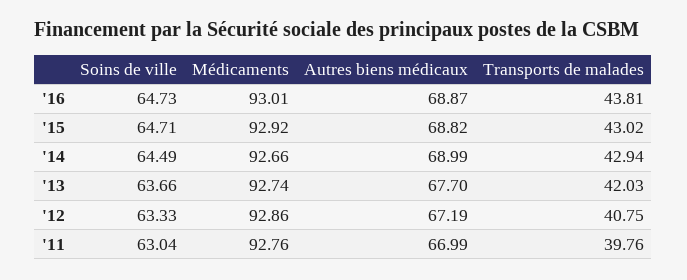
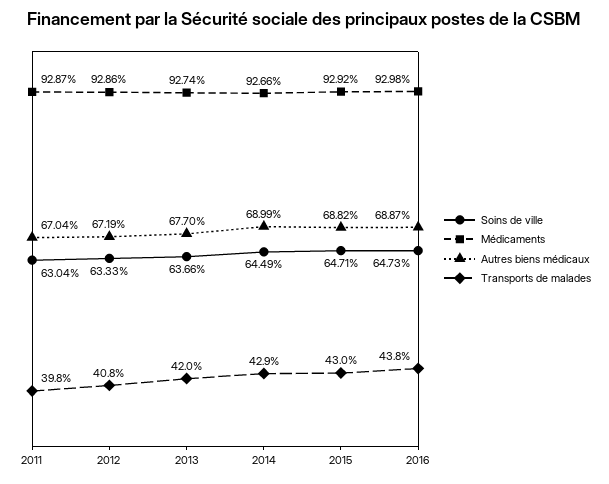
Médicaments, '16: 93.01 -> 92.98
Médicaments, '11: 92.76 -> 92.87
Autres biens médicaux, '11: 66.99 -> 67.04

